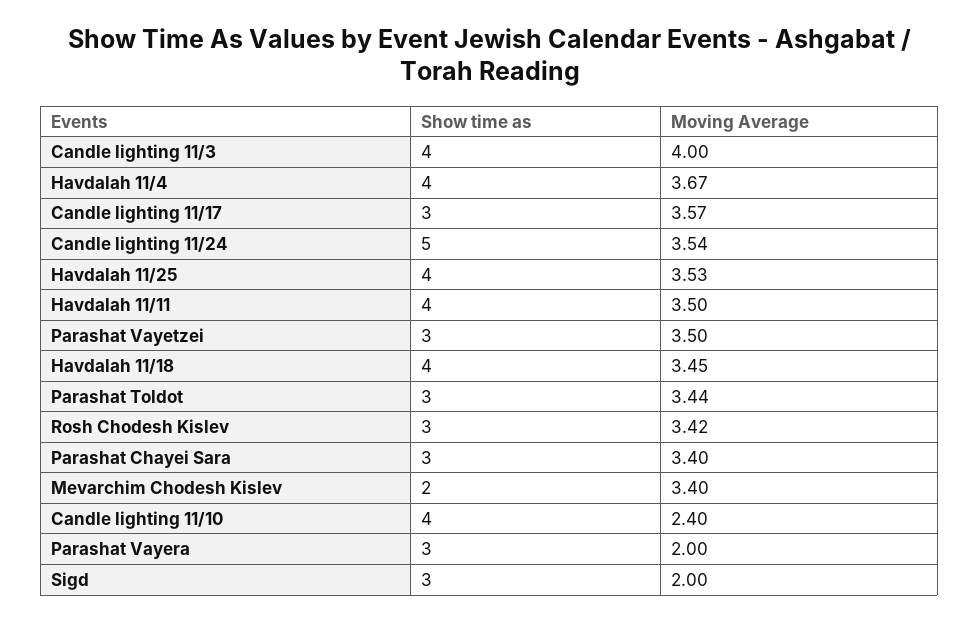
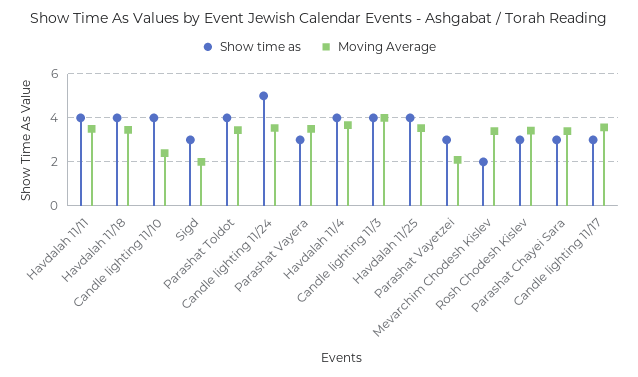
Moving Average, Parashat Vayetzei: 3.5 -> 2
Show time as, Parashat Toldot: 3 -> 4
Moving Average, Parashat Vayera: 2 -> 3.5

